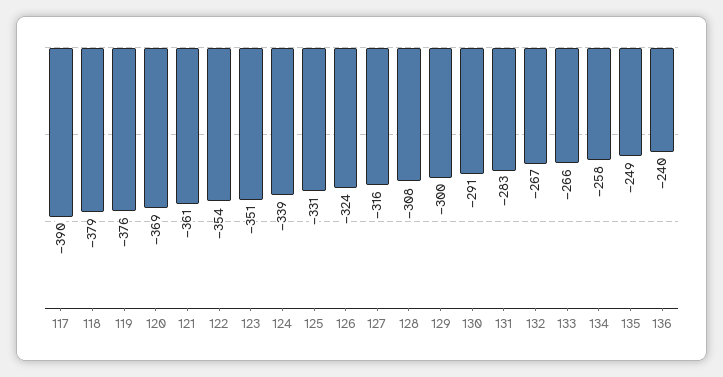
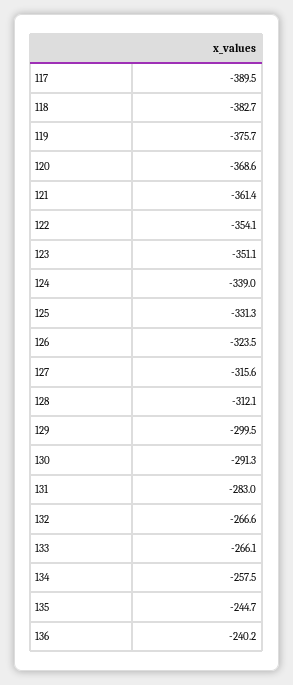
118: -379 -> -382.7
128: -308 -> -312.1
135: -249 -> -244.7

